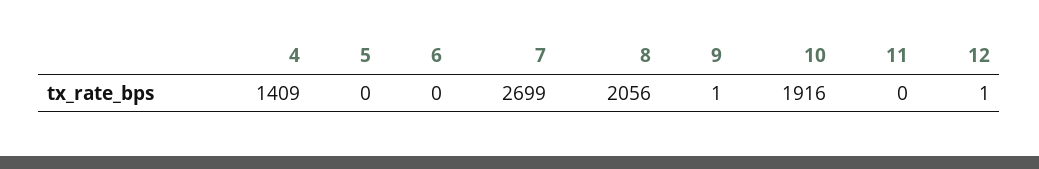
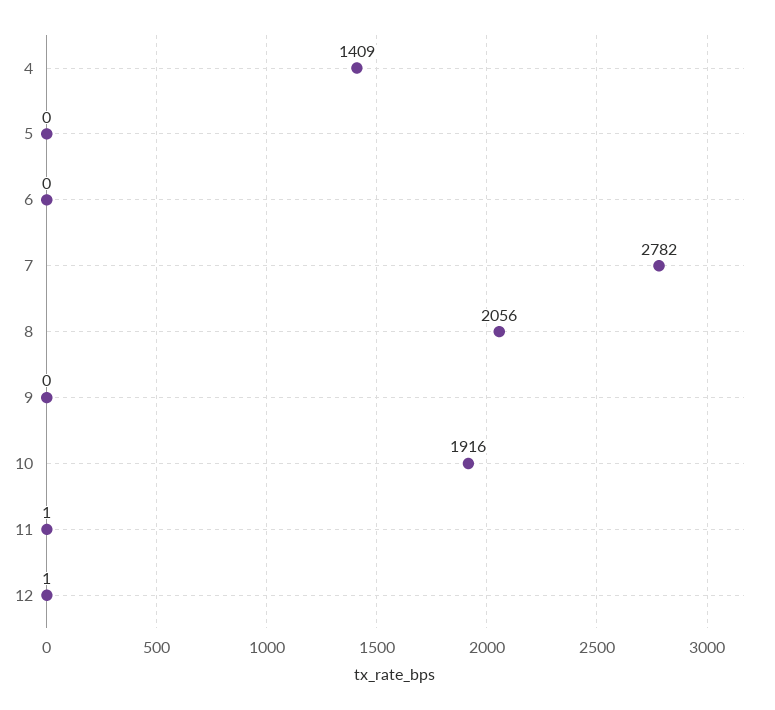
7: 2699 -> 2782
9: 1 -> 0
11: 0 -> 1

